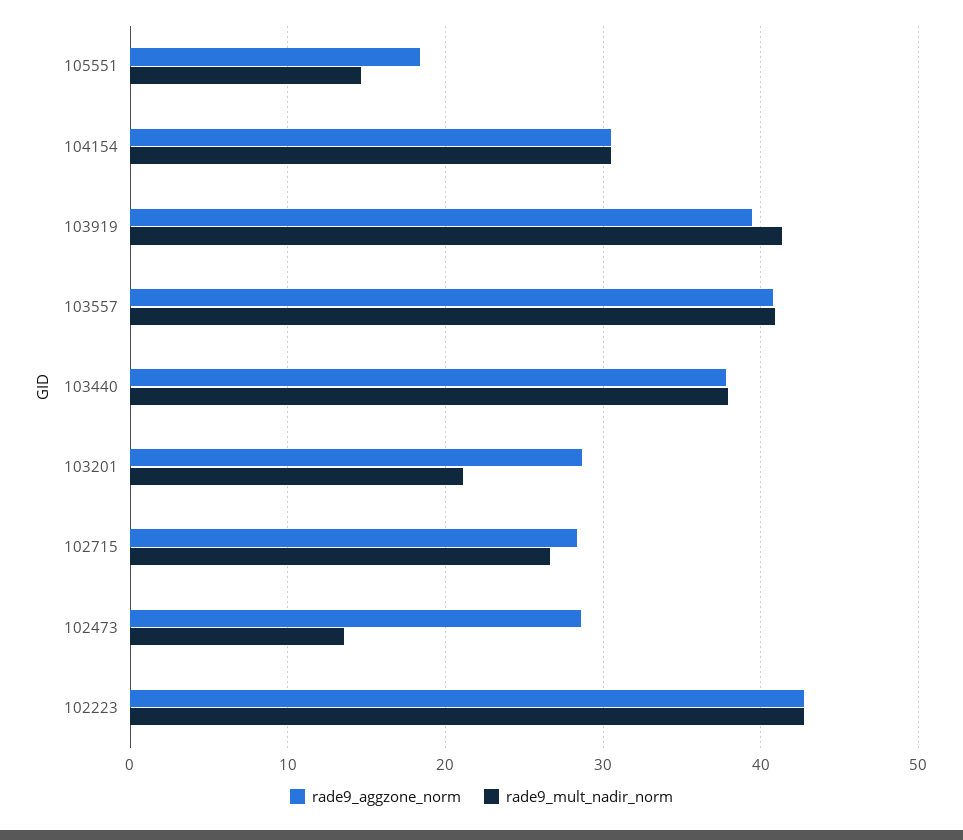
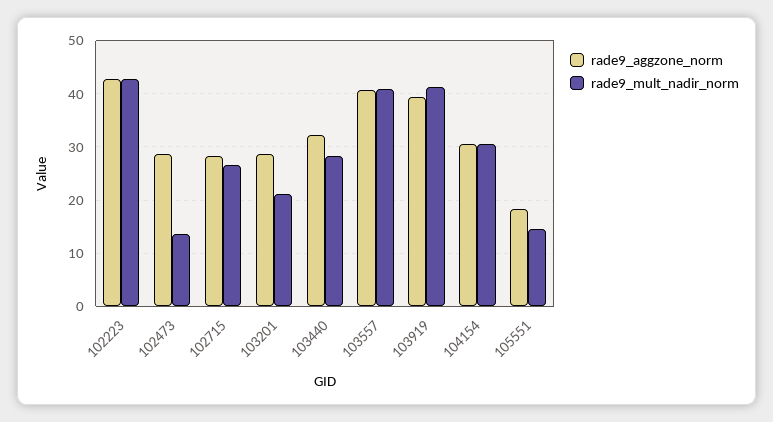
rade9_aggzone_norm, 103440: 38 -> 32
rade9_mult_nadir_norm, 103440: 38 -> 28

